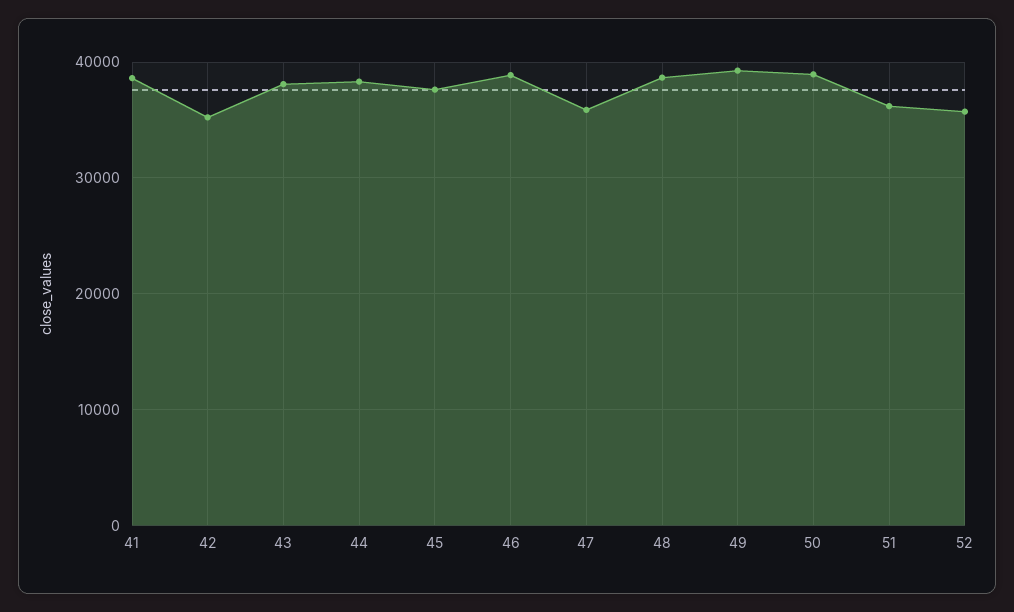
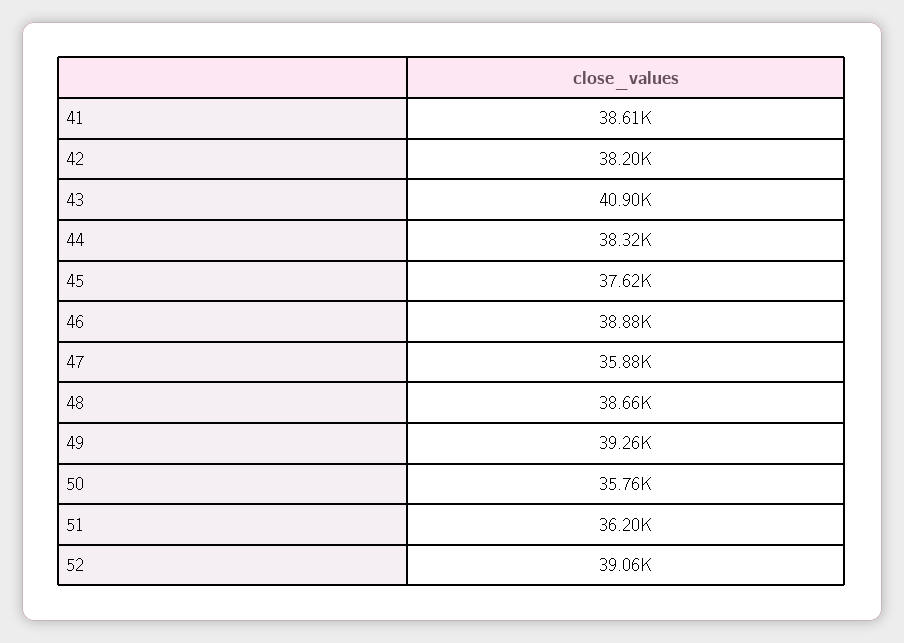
42: 35000 -> 38200
43: 38000 -> 40900
50: 39000 -> 35760
52: 36000 -> 39060

